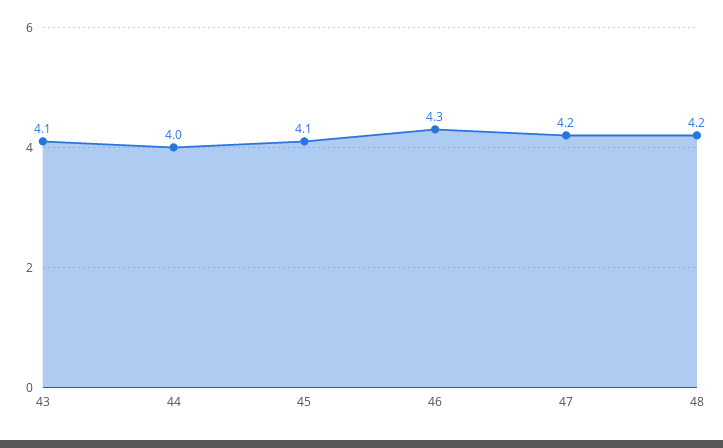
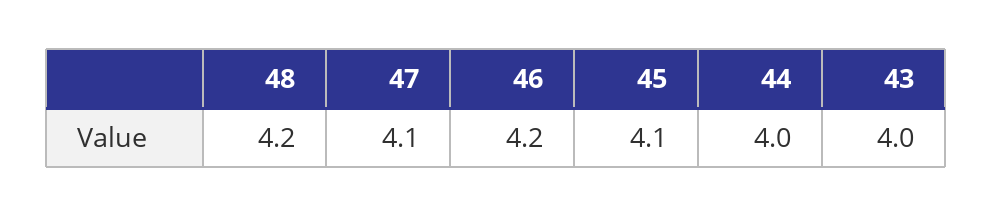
43: 4.1 -> 4
46: 4.3 -> 4.2
47: 4.2 -> 4.1

